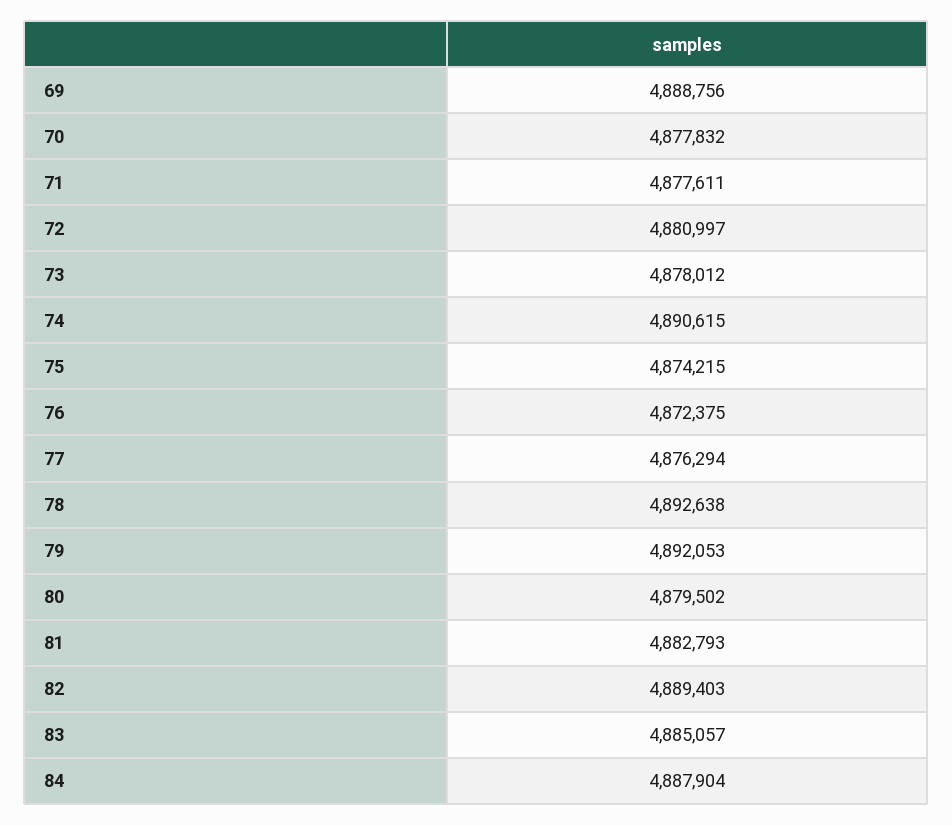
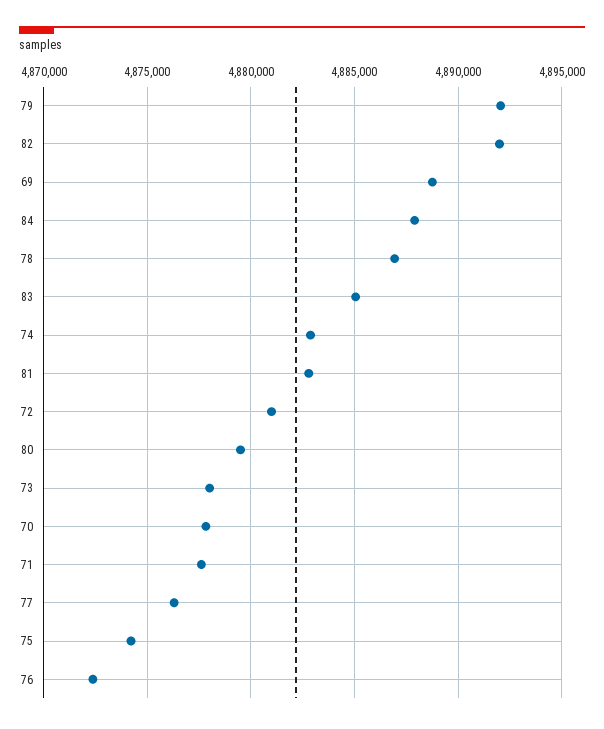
74: 4890615 -> 4883000
78: 4892638 -> 4887000
82: 4889403 -> 4892000

